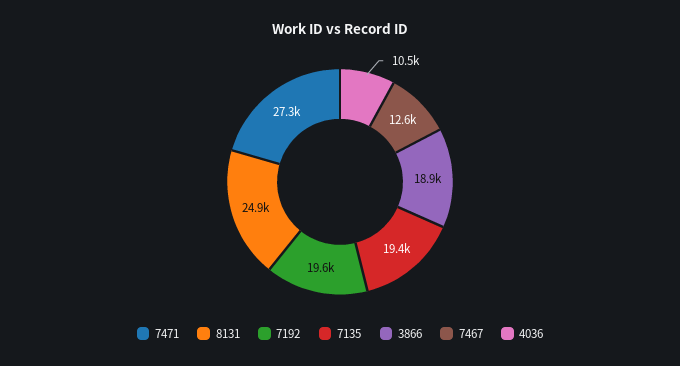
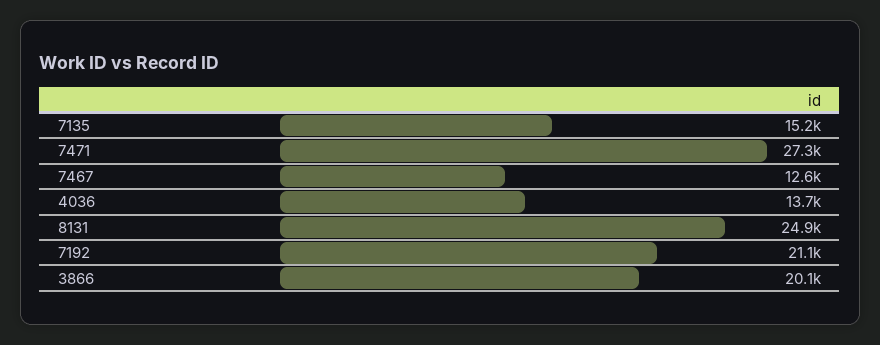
7192: 19600 -> 21100
7135: 19400 -> 15200
3866: 18900 -> 20100
4036: 10500 -> 13700

